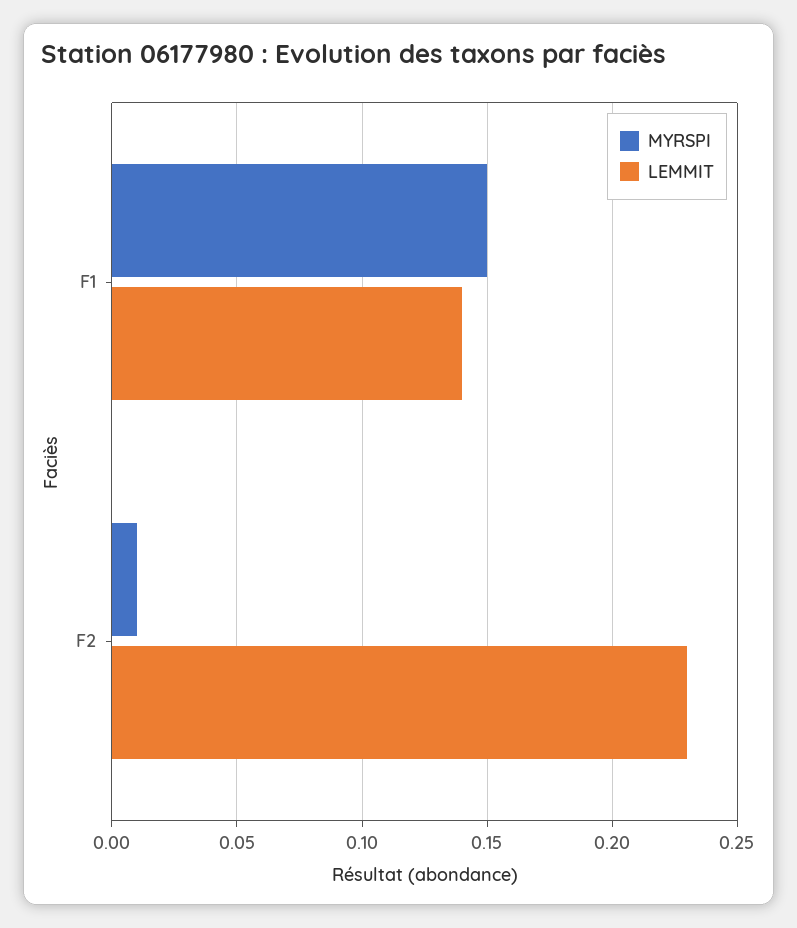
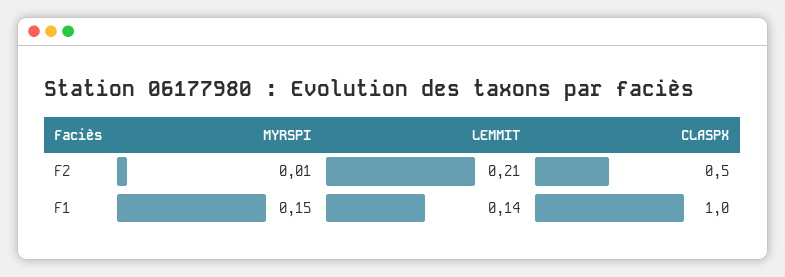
LEMMIT, F2: 0.23 -> 0.21
CLASPX, F2: none -> 0.5
CLASPX, F1: none -> 1

